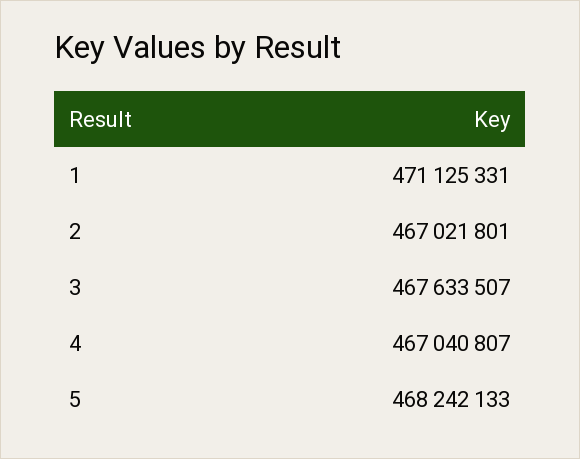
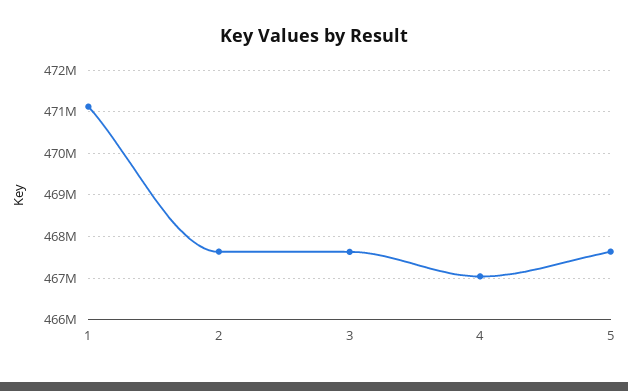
2: 467021801 -> 467600000
5: 468242133 -> 467600000

